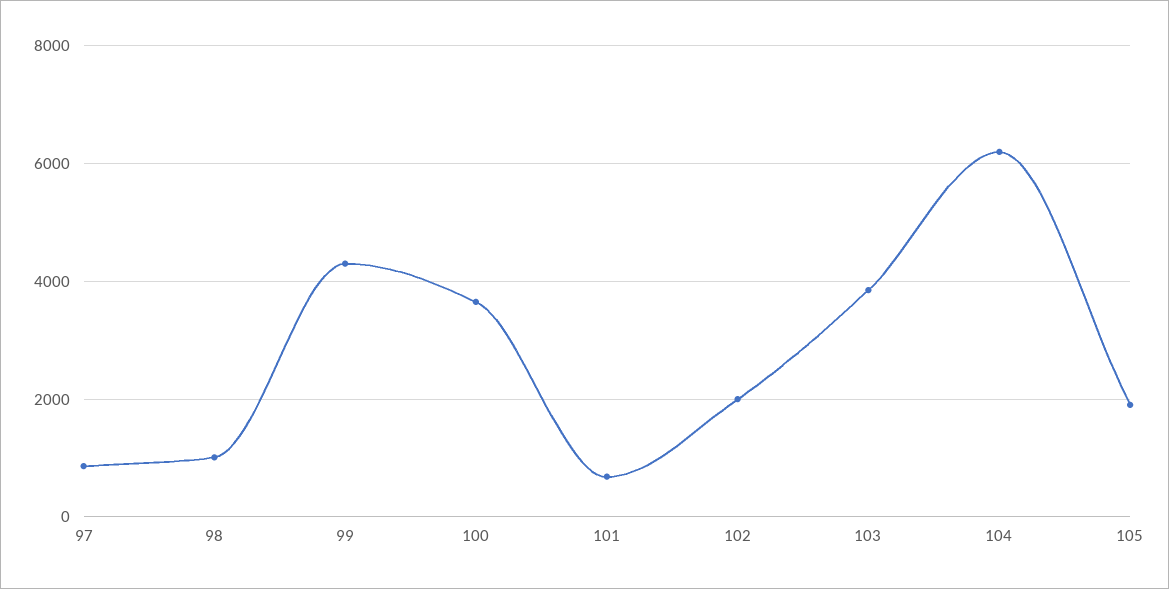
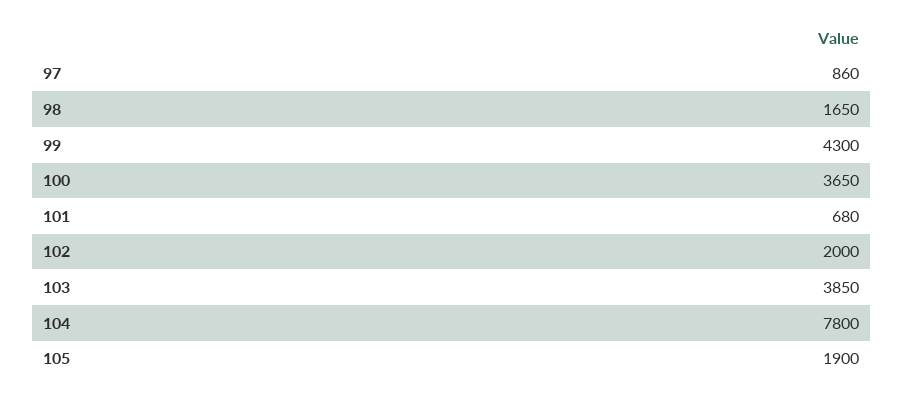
98: 1000 -> 1650
104: 6200 -> 7800

